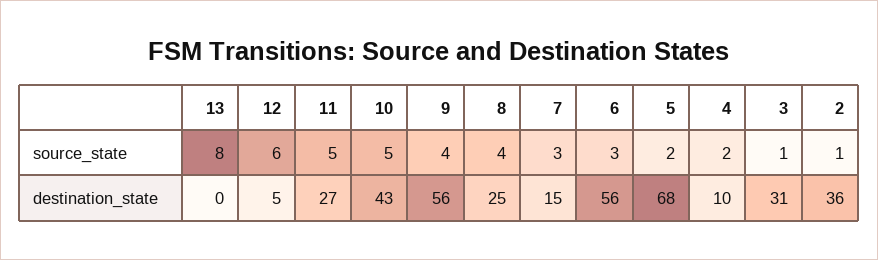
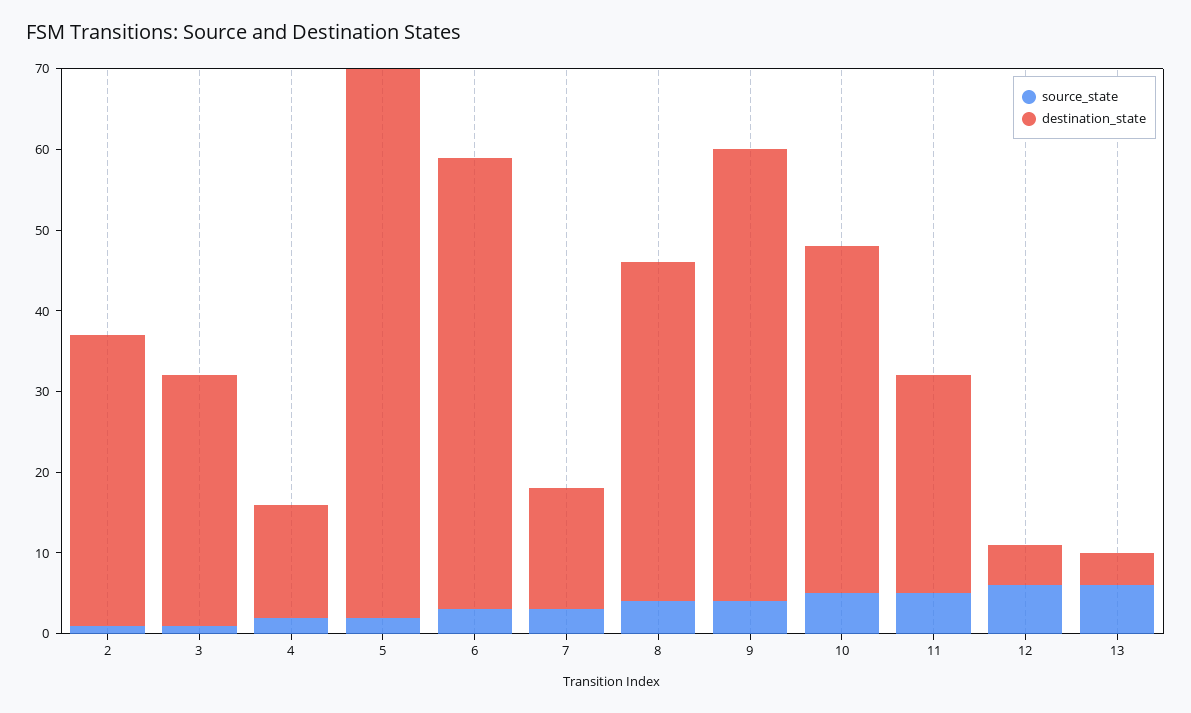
source_state, 13: 8 -> 6
destination_state, 13: 0 -> 4
destination_state, 8: 25 -> 42
destination_state, 4: 10 -> 14

